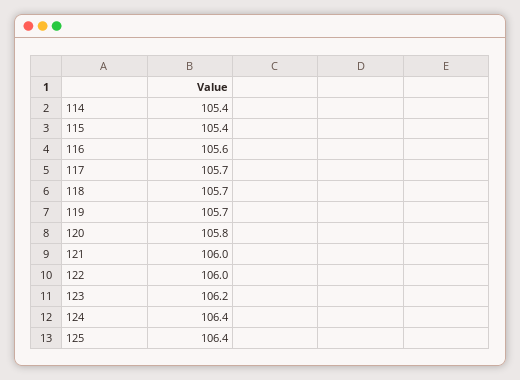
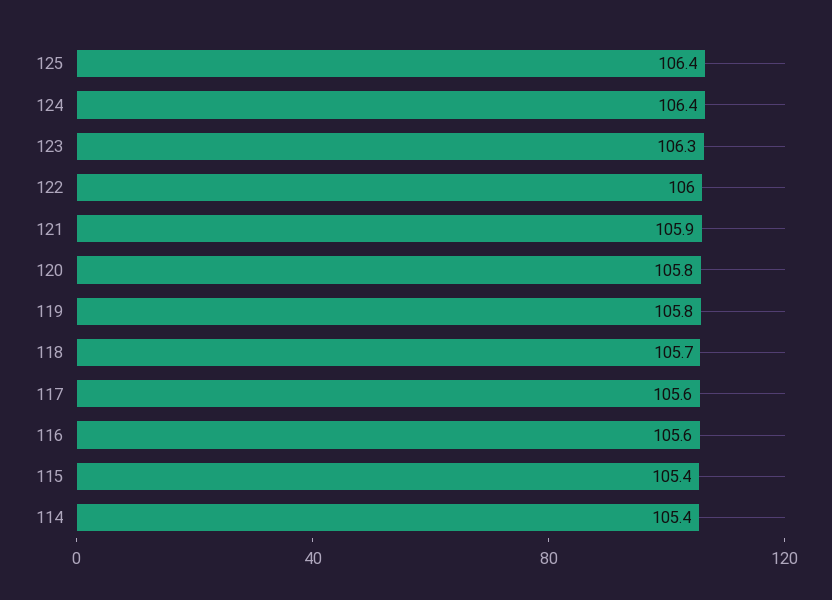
117: 105.7 -> 105.6
119: 105.7 -> 105.8
121: 106 -> 105.9
123: 106.2 -> 106.3

